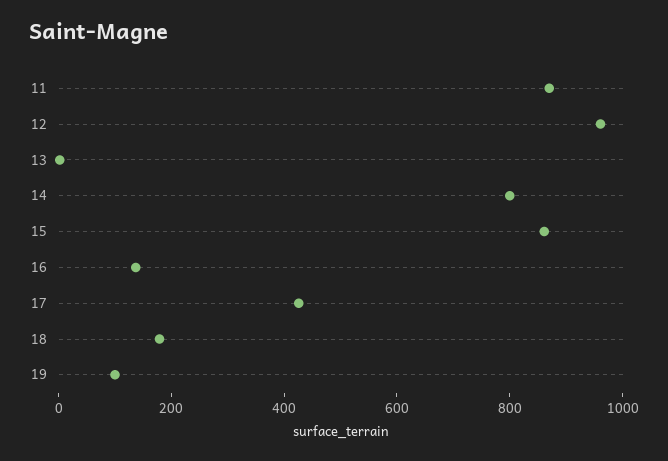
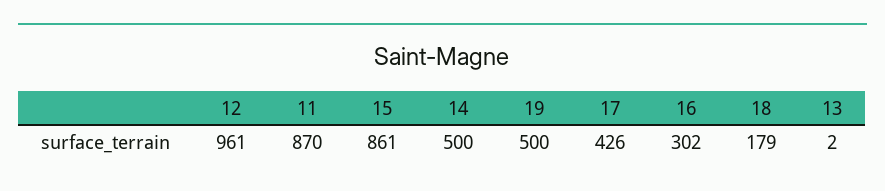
14: 800 -> 500
16: 150 -> 302
19: 100 -> 500

